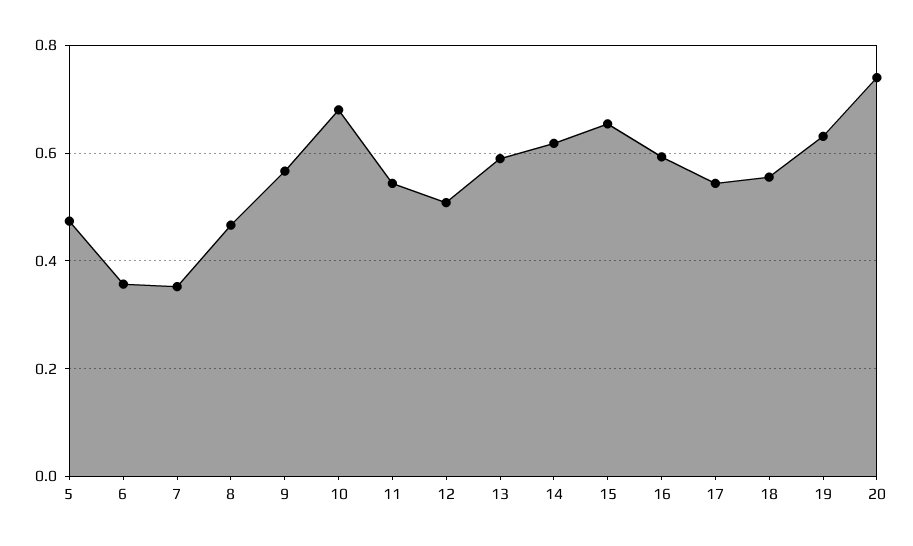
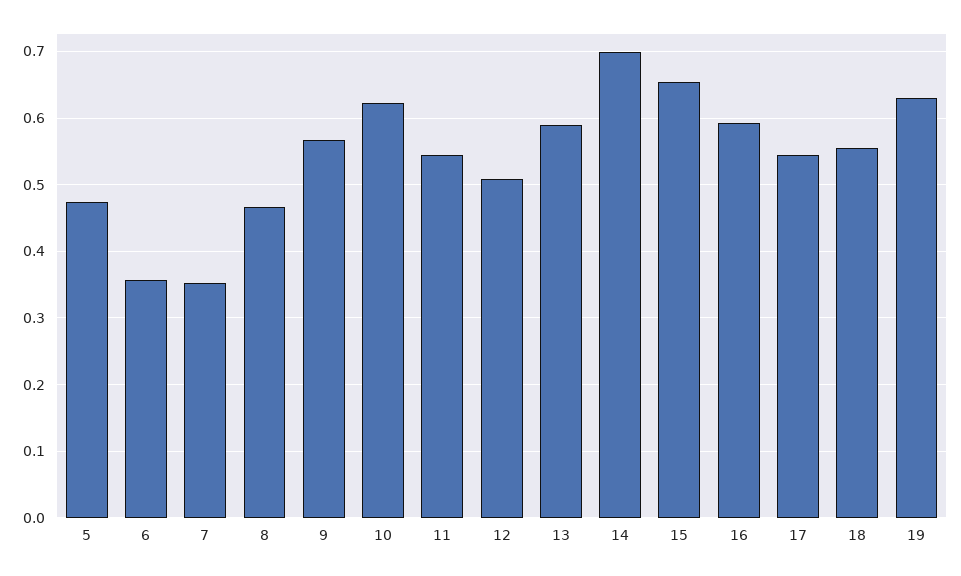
10: 0.68 -> 0.62
14: 0.62 -> 0.7
20: 0.74 -> none

